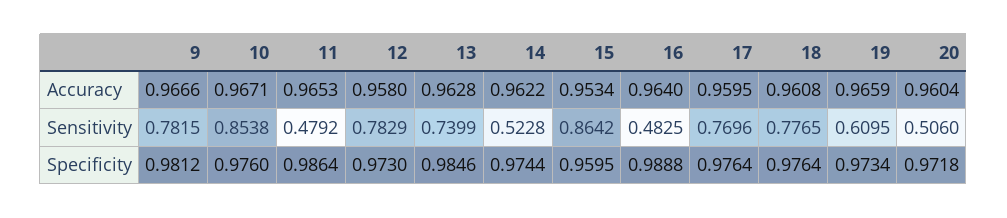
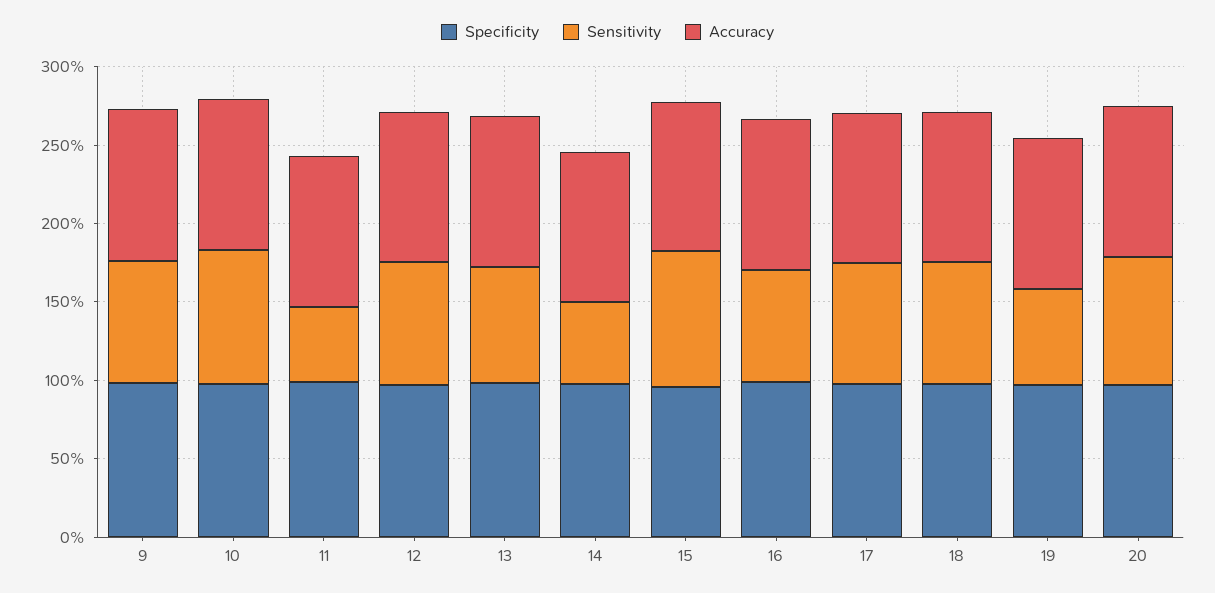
Sensitivity, 16: 0.4825 -> 0.7
Sensitivity, 20: 0.506 -> 0.8

